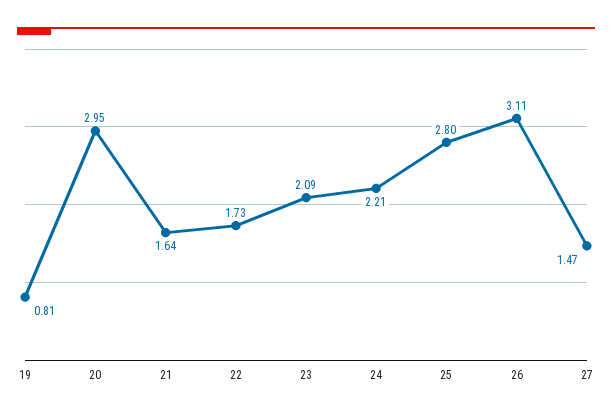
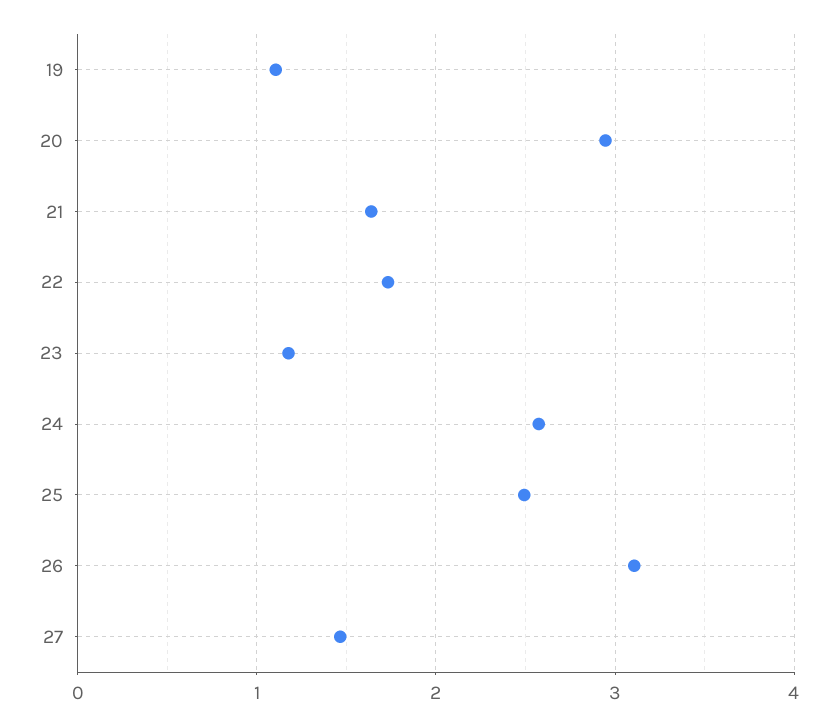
19: 0.81 -> 1.1
23: 2.09 -> 1.2
24: 2.21 -> 2.6
25: 2.8 -> 2.5

